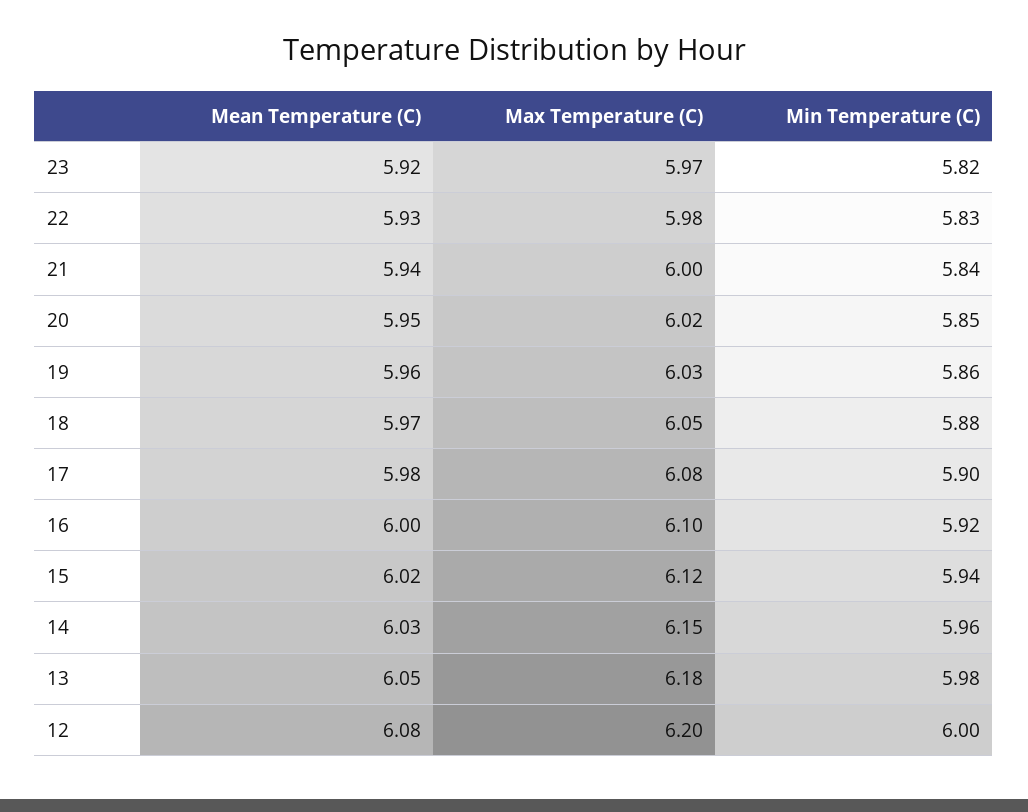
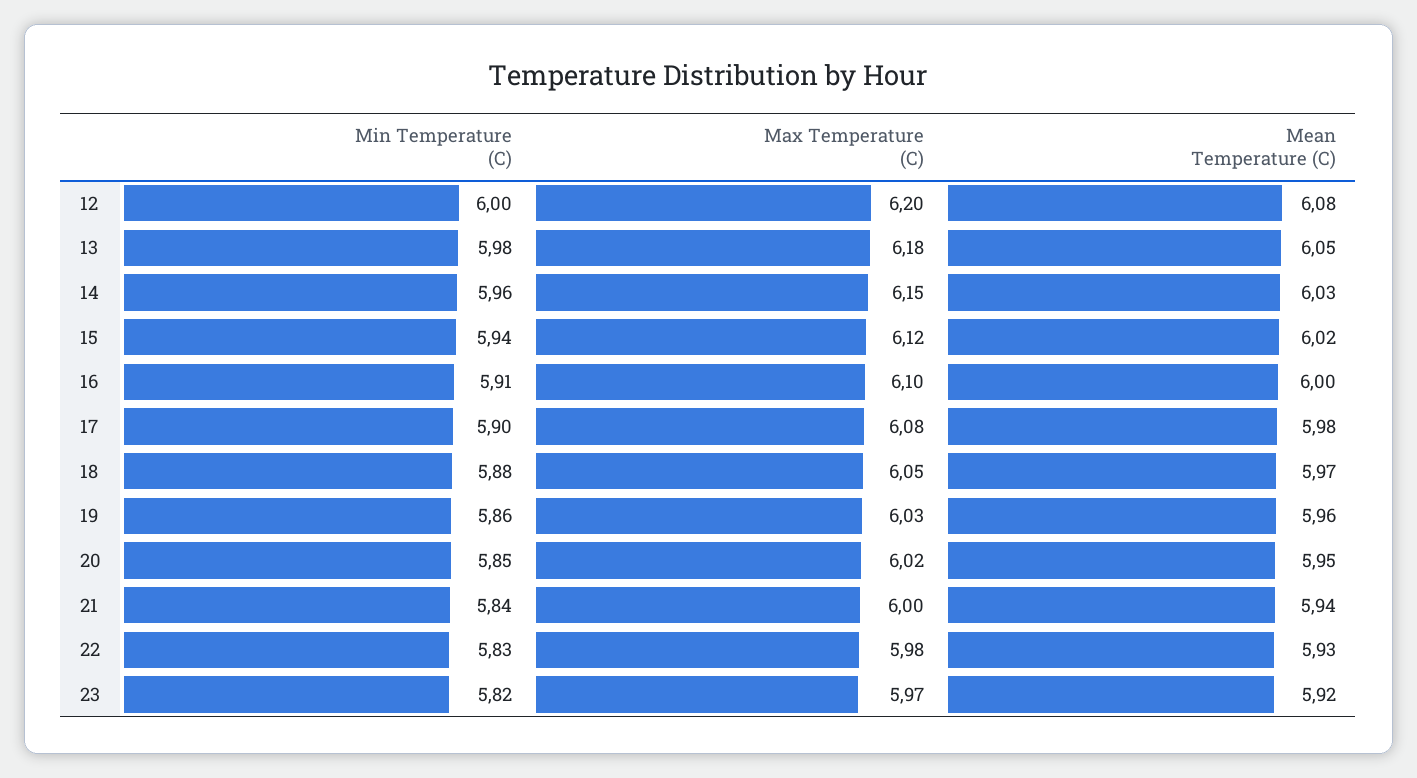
Min Temperature (C), 16: 5.92 -> 5.91

